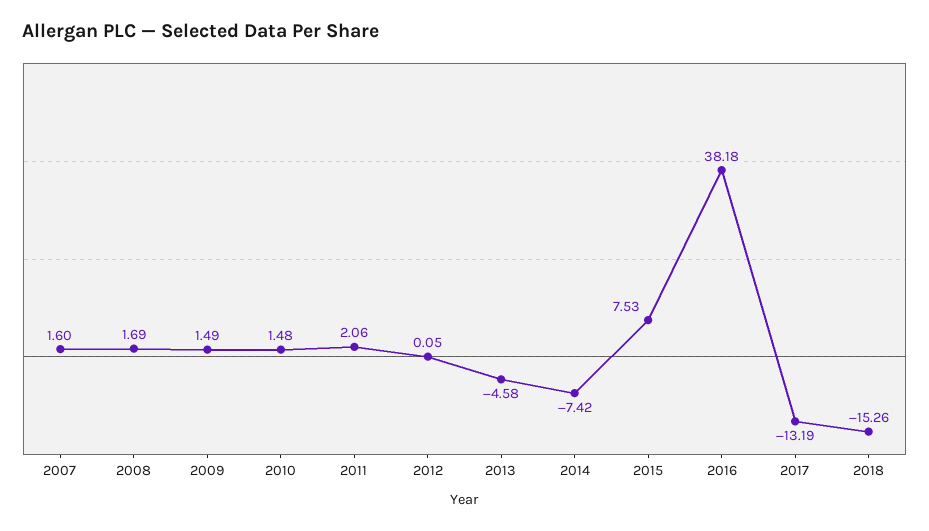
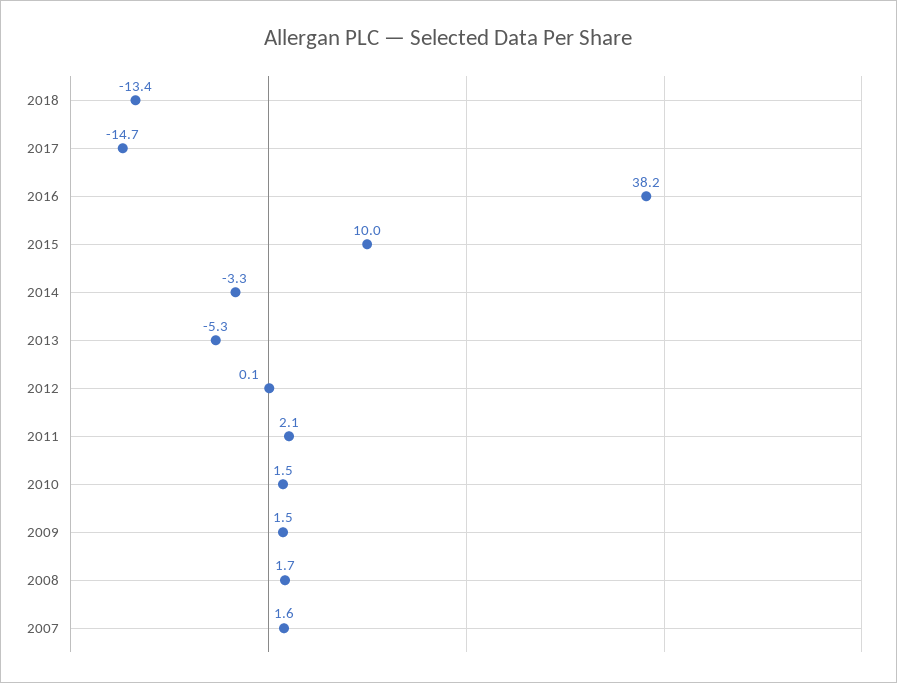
2013: -4.58 -> -5.3
2014: -7.42 -> -3.3
2015: 7.53 -> 10
2017: -13.19 -> -14.7
2018: -15.26 -> -13.4

